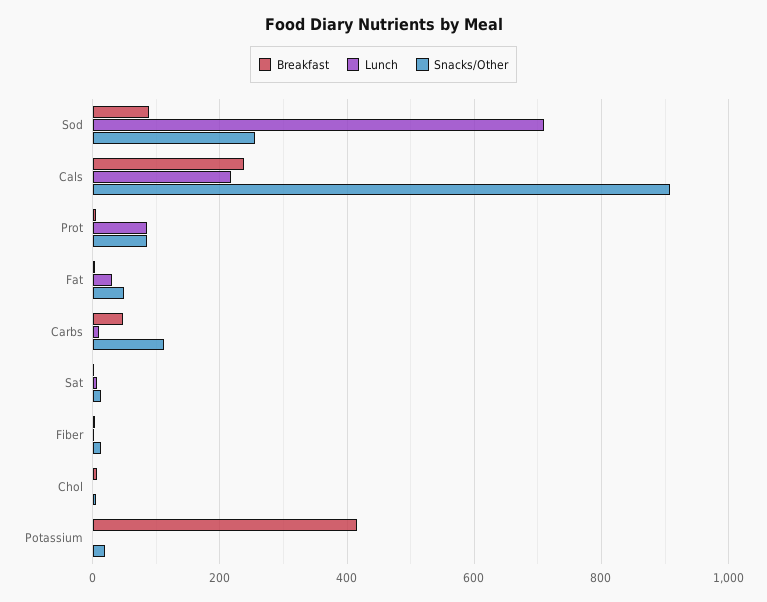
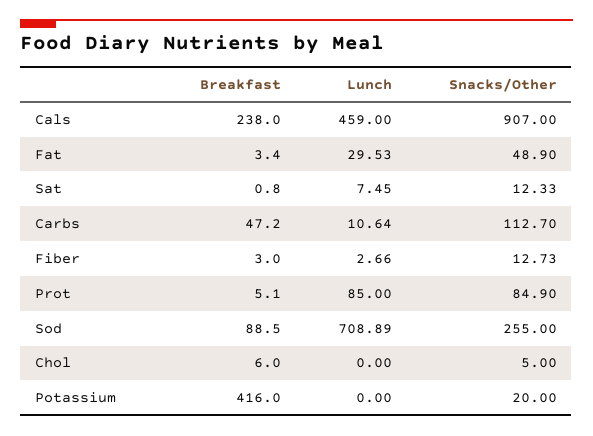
Lunch, Cals: 220 -> 459

